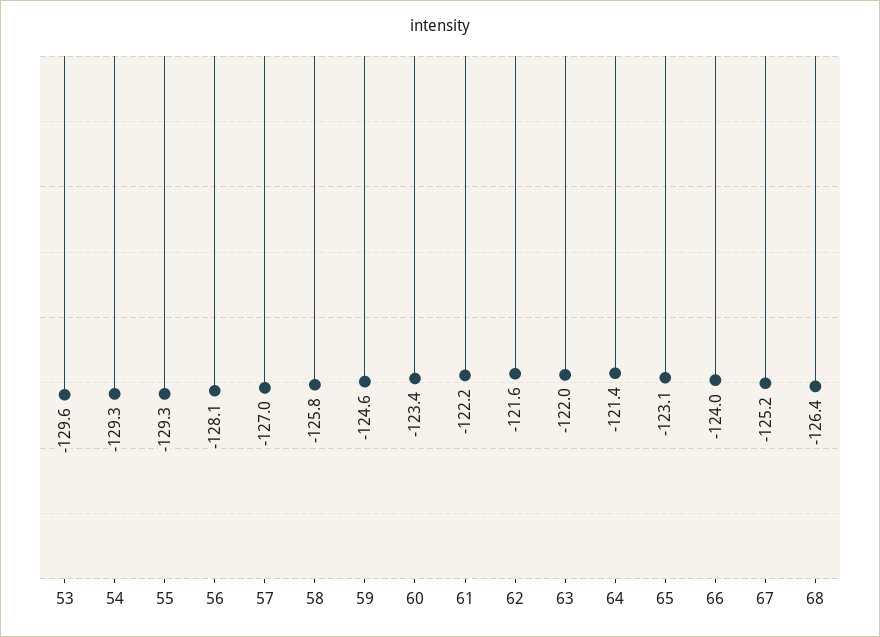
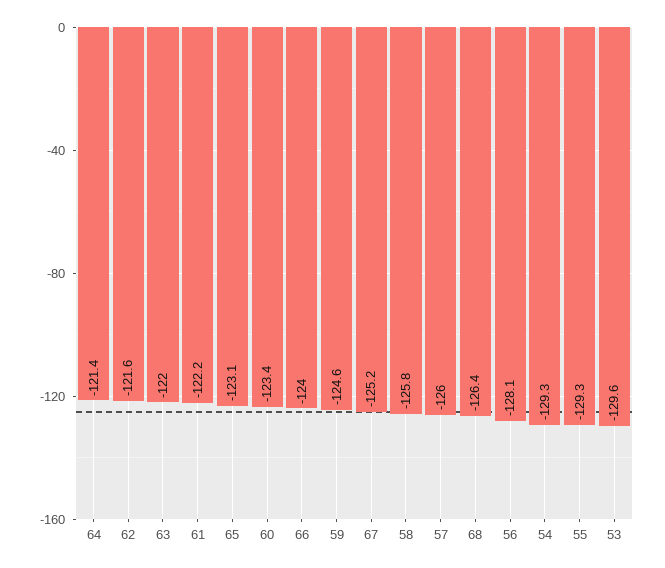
57: -127 -> -126

